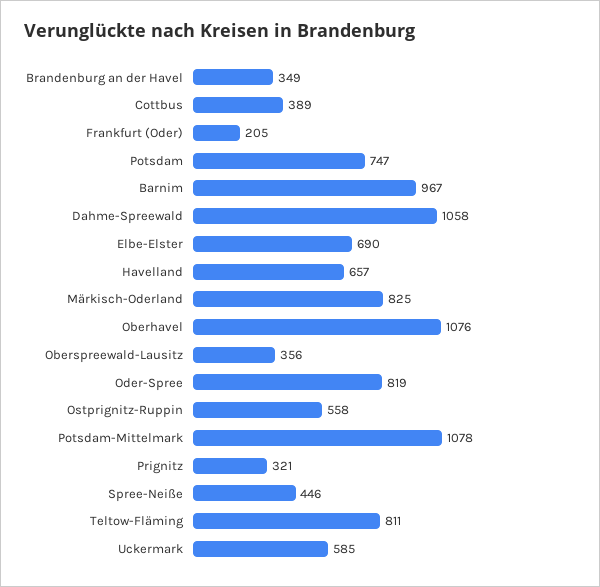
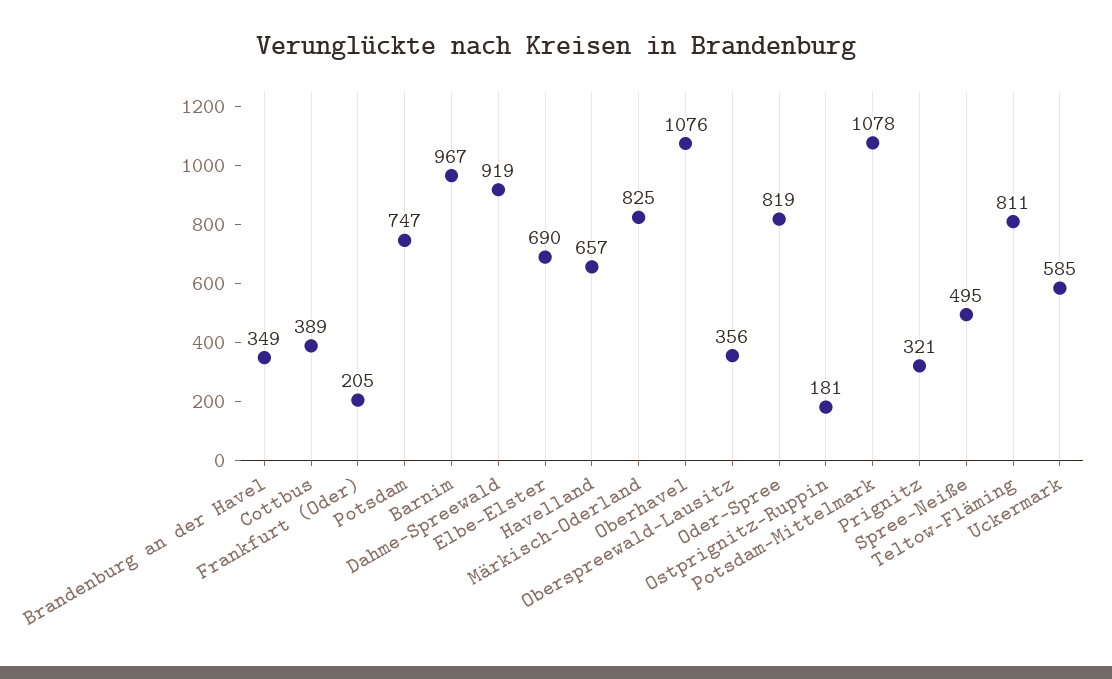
Dahme-Spreewald: 1058 -> 919
Ostprignitz-Ruppin: 558 -> 181
Spree-Neiße: 446 -> 495

